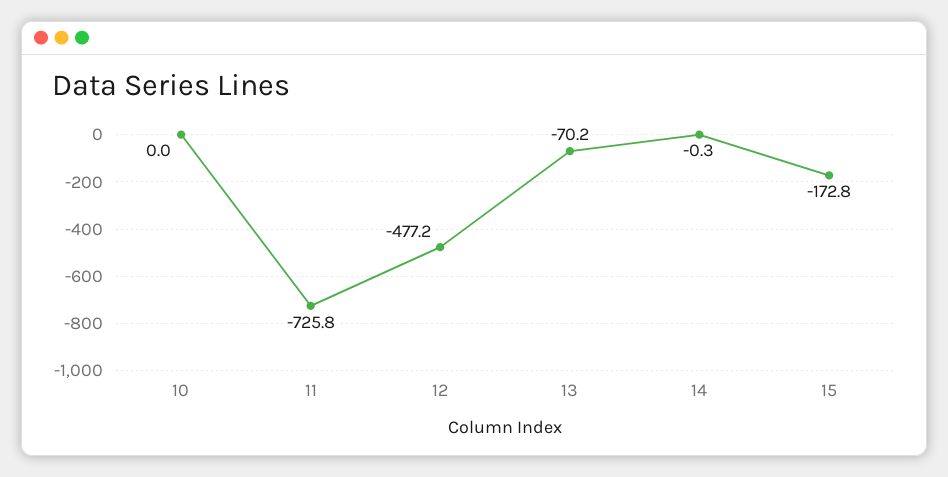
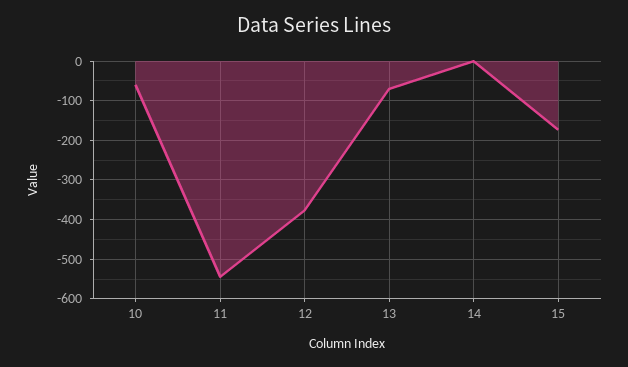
10: 0 -> -60
11: -725.8 -> -540
12: -477.2 -> -380

